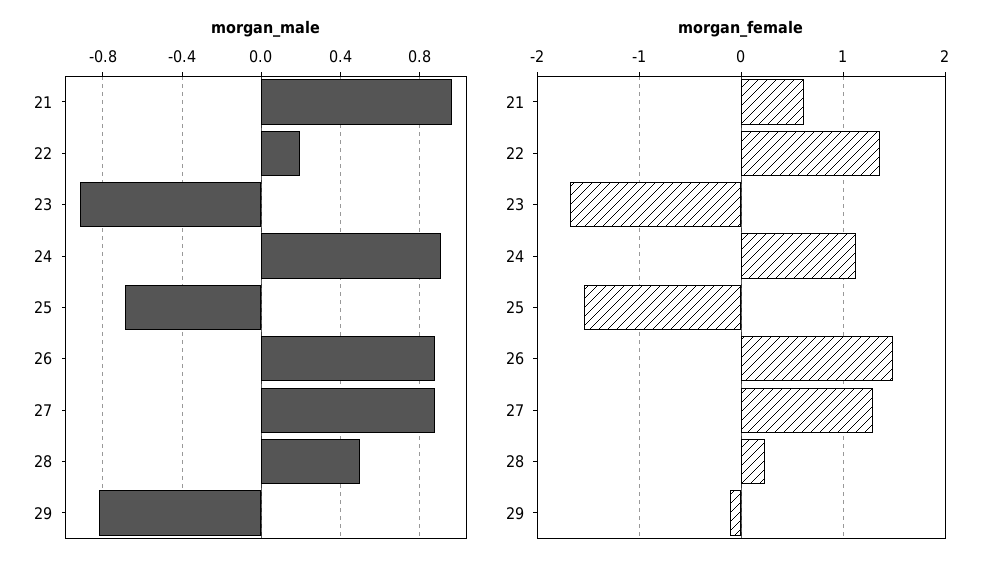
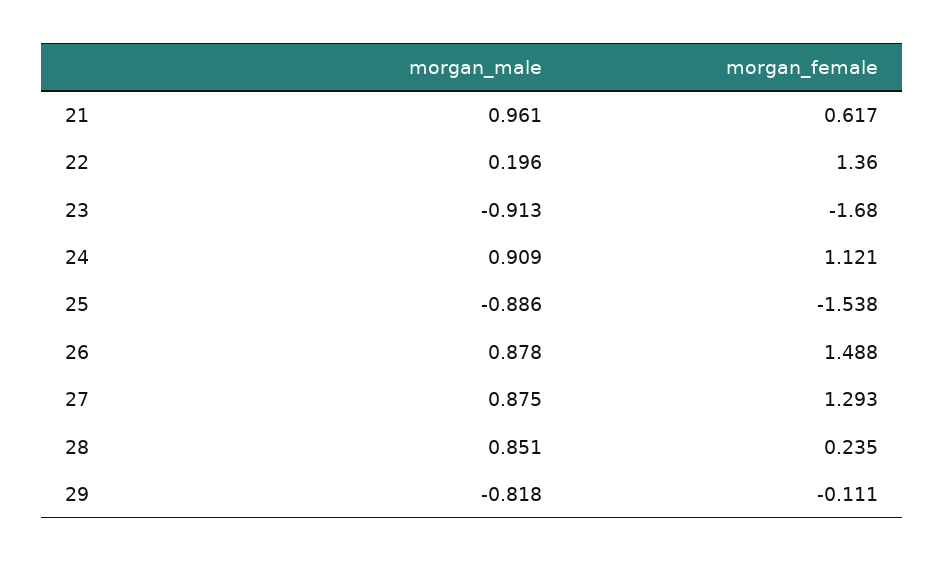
morgan_male, 25: -0.7 -> -0.886
morgan_male, 28: 0.5 -> 0.851

